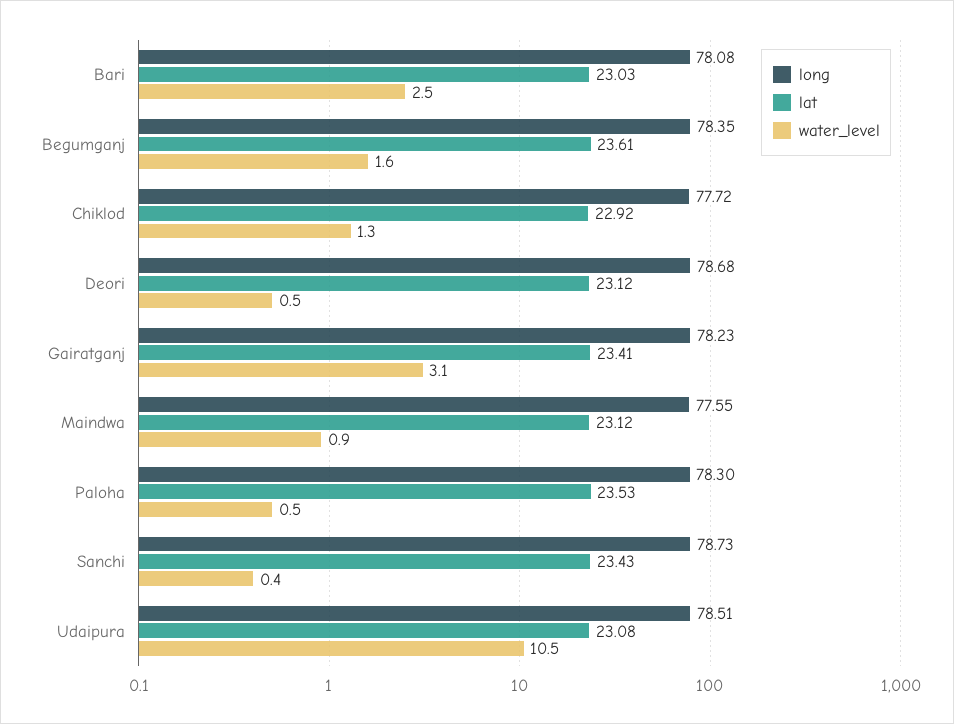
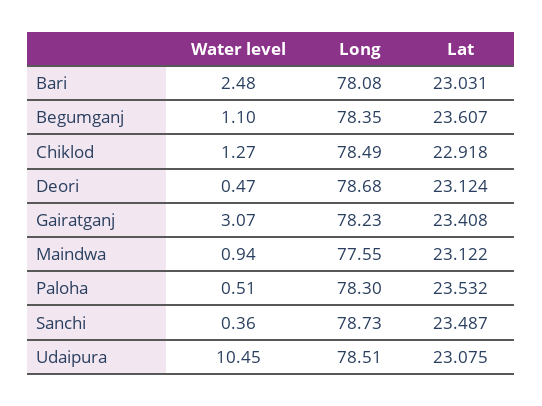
water_level, Begumganj: 1.6 -> 1.1
long, Chiklod: 77.72 -> 78.49
lat, Sanchi: 23.43 -> 23.487

